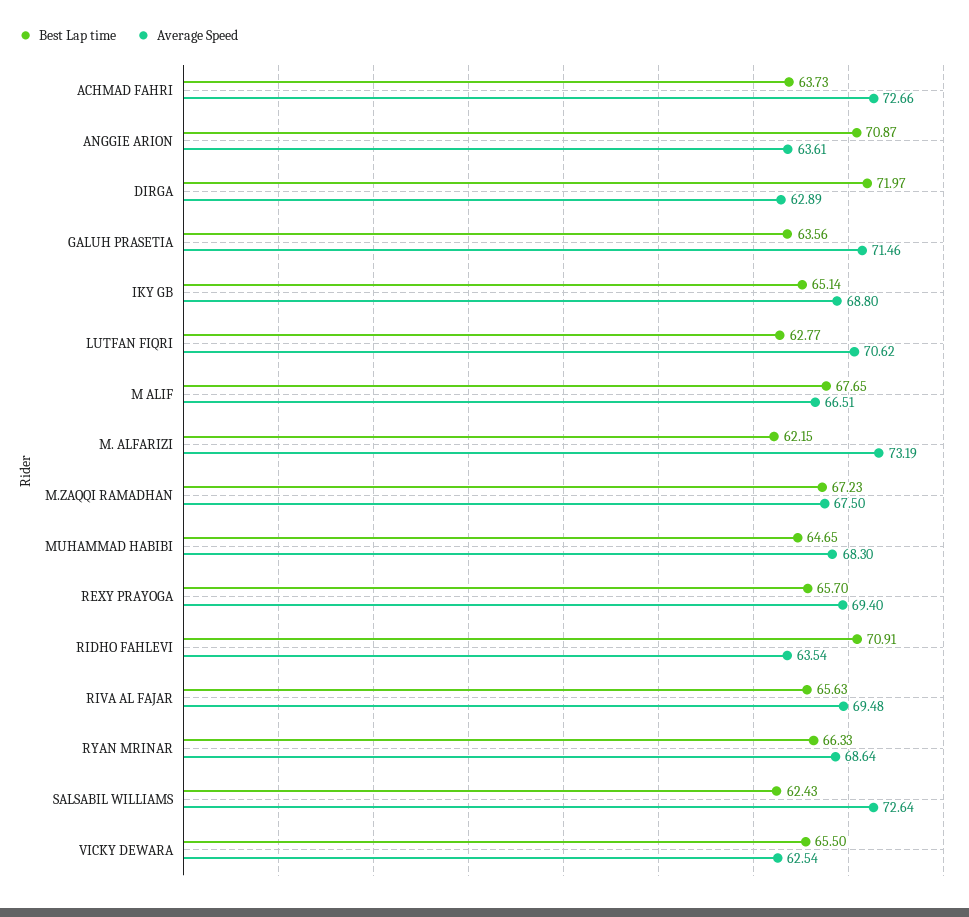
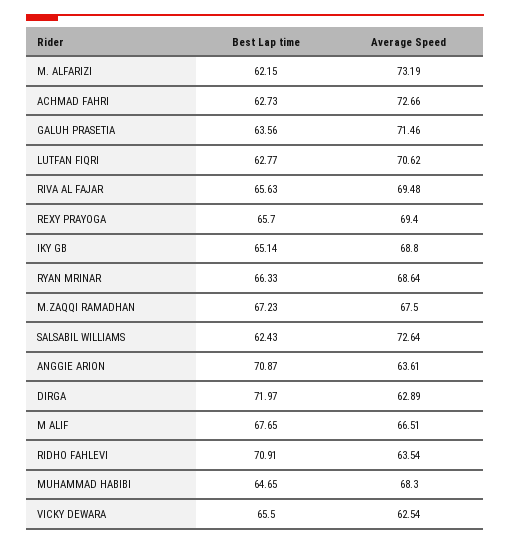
Best Lap time, ACHMAD FAHRI: 63.73 -> 62.73

